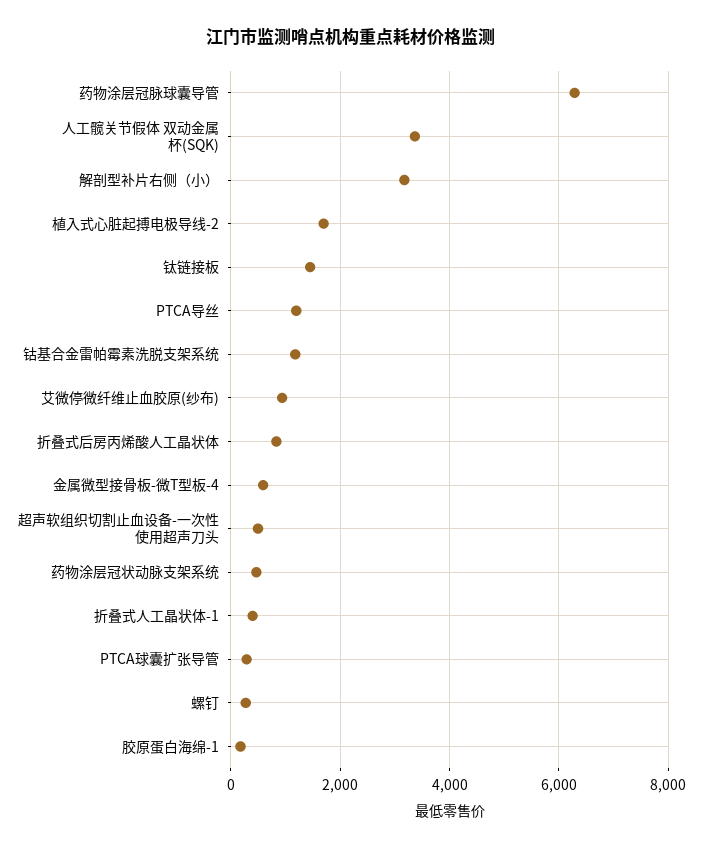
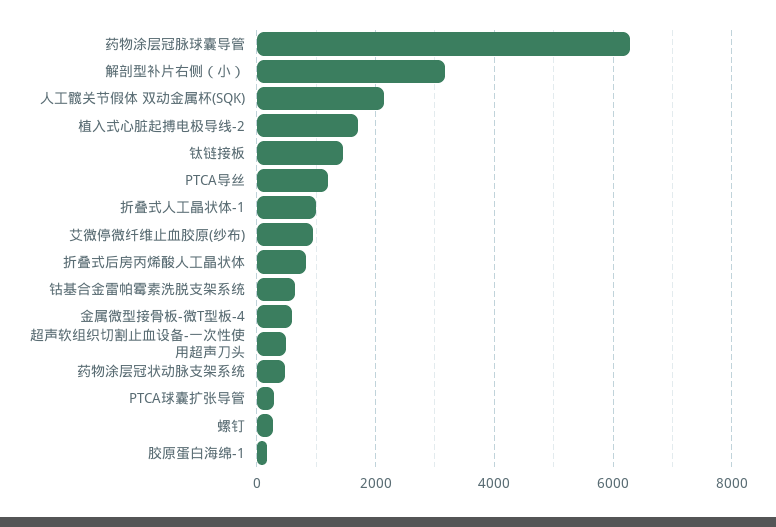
人工髋关节假体 双动金属杯(SQK): 3400 -> 2200
钴基合金雷帕霉素洗脱支架系统: 1200 -> 600
折叠式人工晶状体-1: 400 -> 1000

